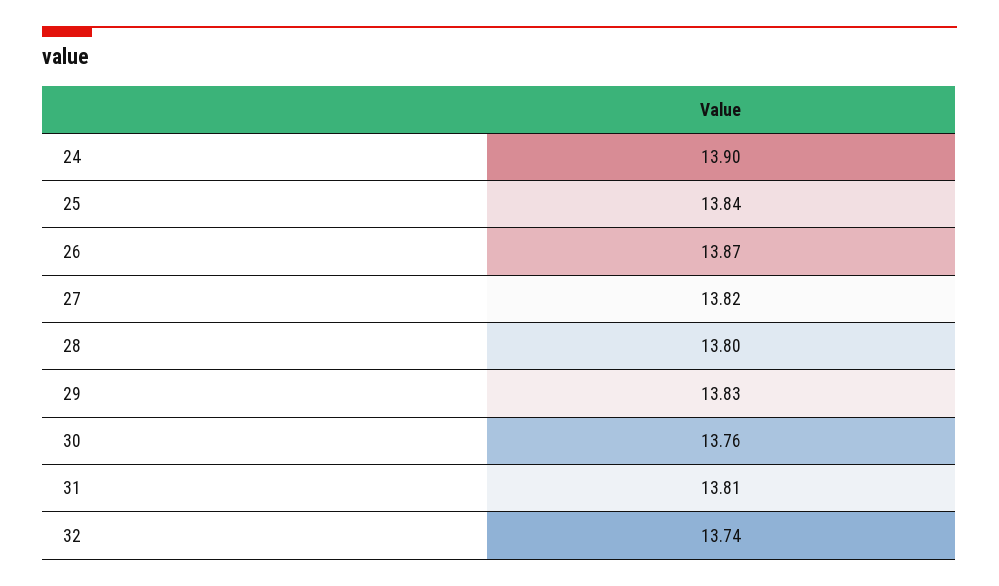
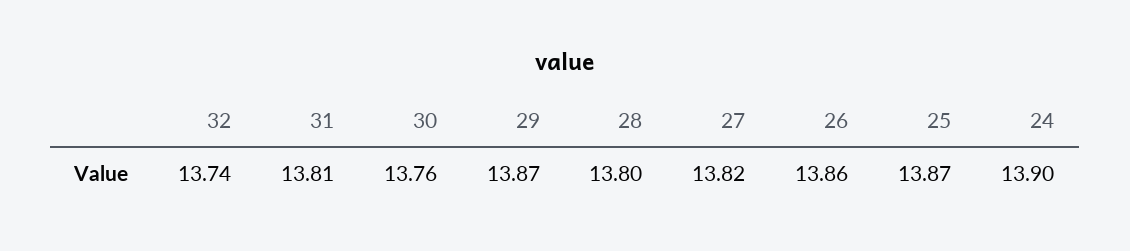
25: 13.84 -> 13.87
26: 13.87 -> 13.86
29: 13.83 -> 13.87

